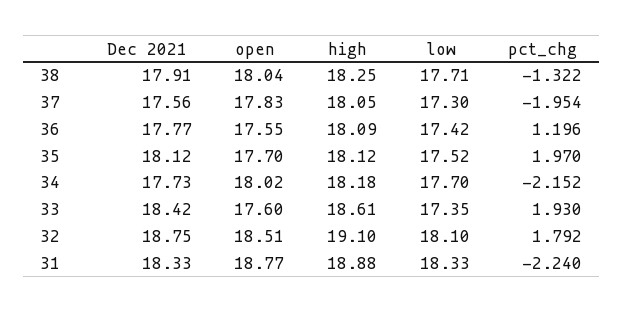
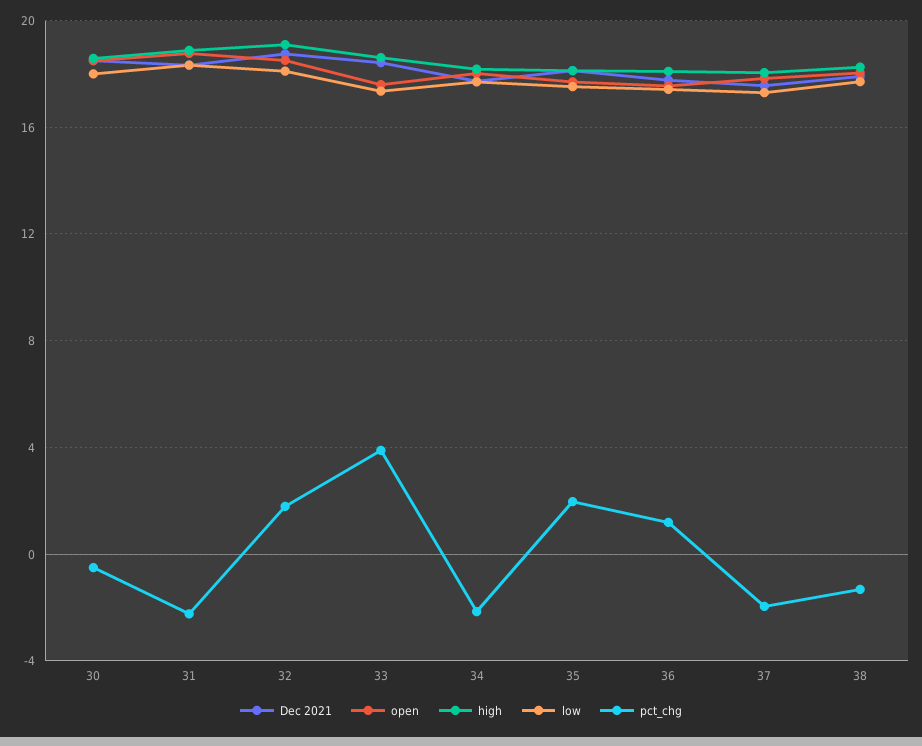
pct_chg, 33: 1.93 -> 4
Dec 2021, 30: none -> 18.5
open, 30: none -> 18.5
high, 30: none -> 18.5
low, 30: none -> 18
pct_chg, 30: none -> -0.5

